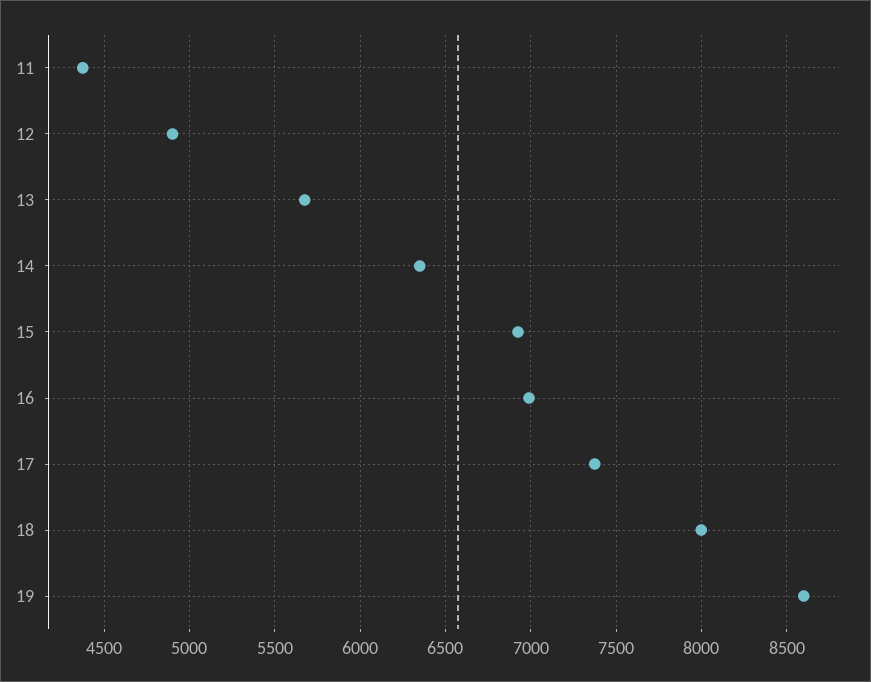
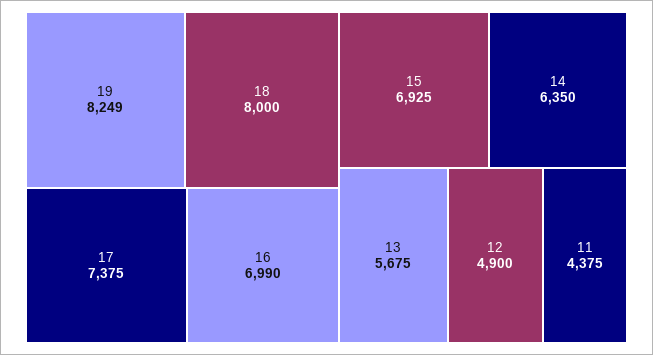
19: 8600 -> 8249

